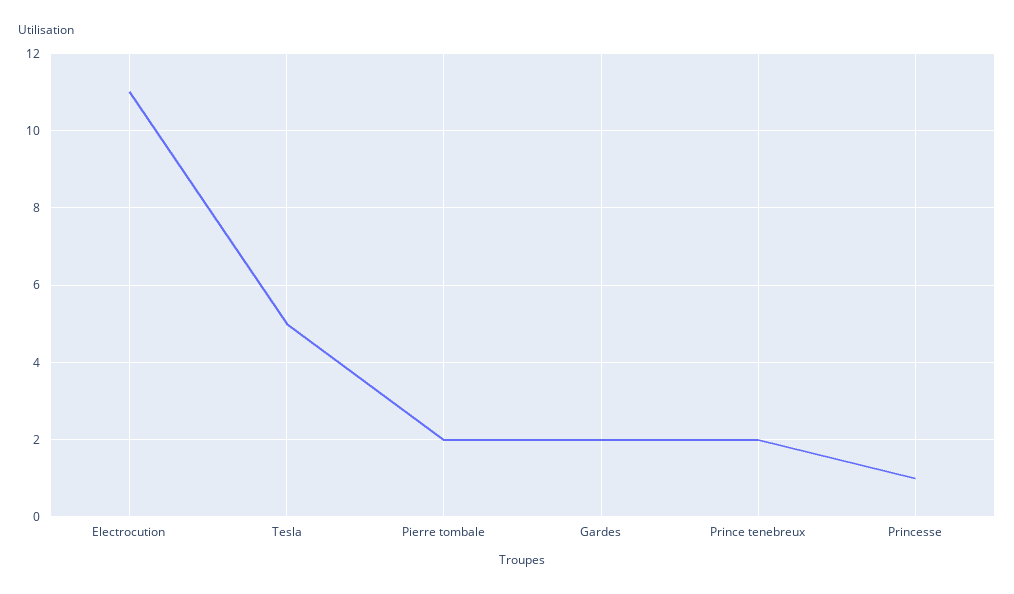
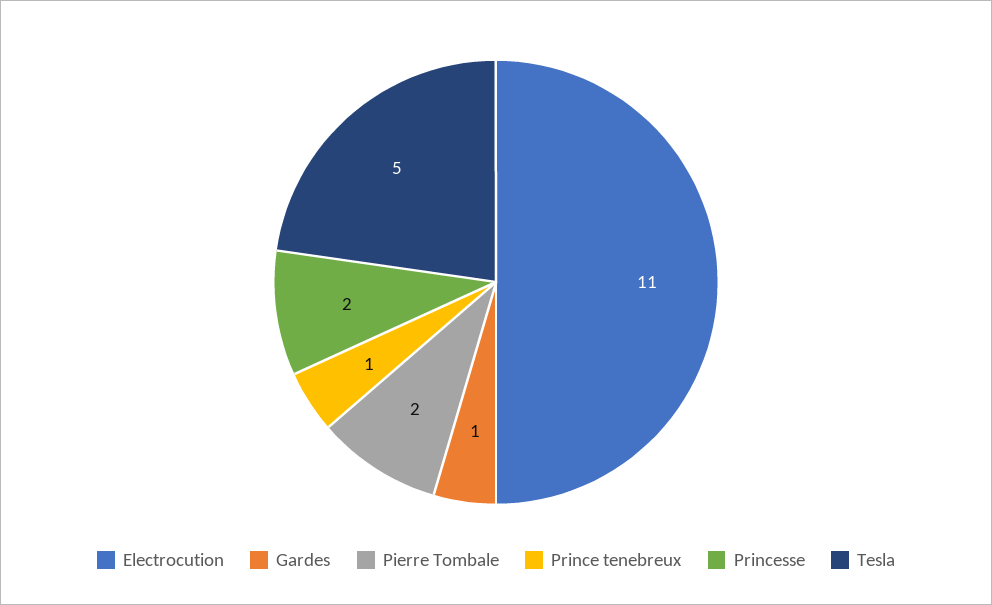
Gardes: 2 -> 1
Prince tenebreux: 2 -> 1
Princesse: 1 -> 2

